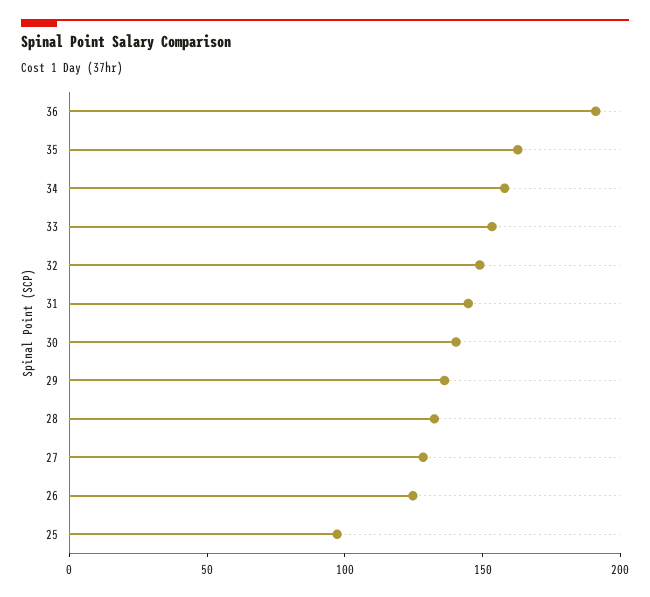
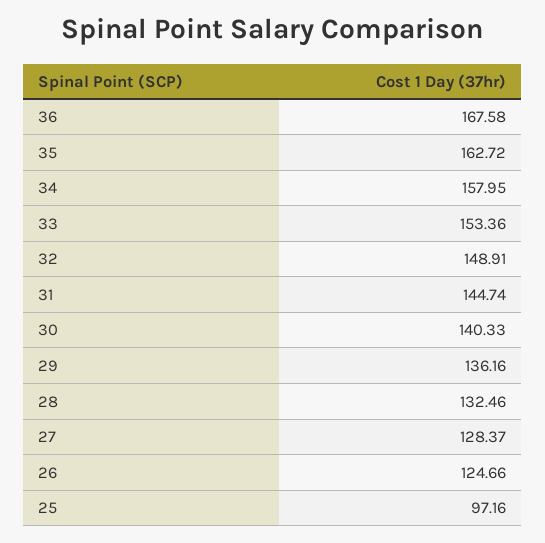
36: 190 -> 167.58

